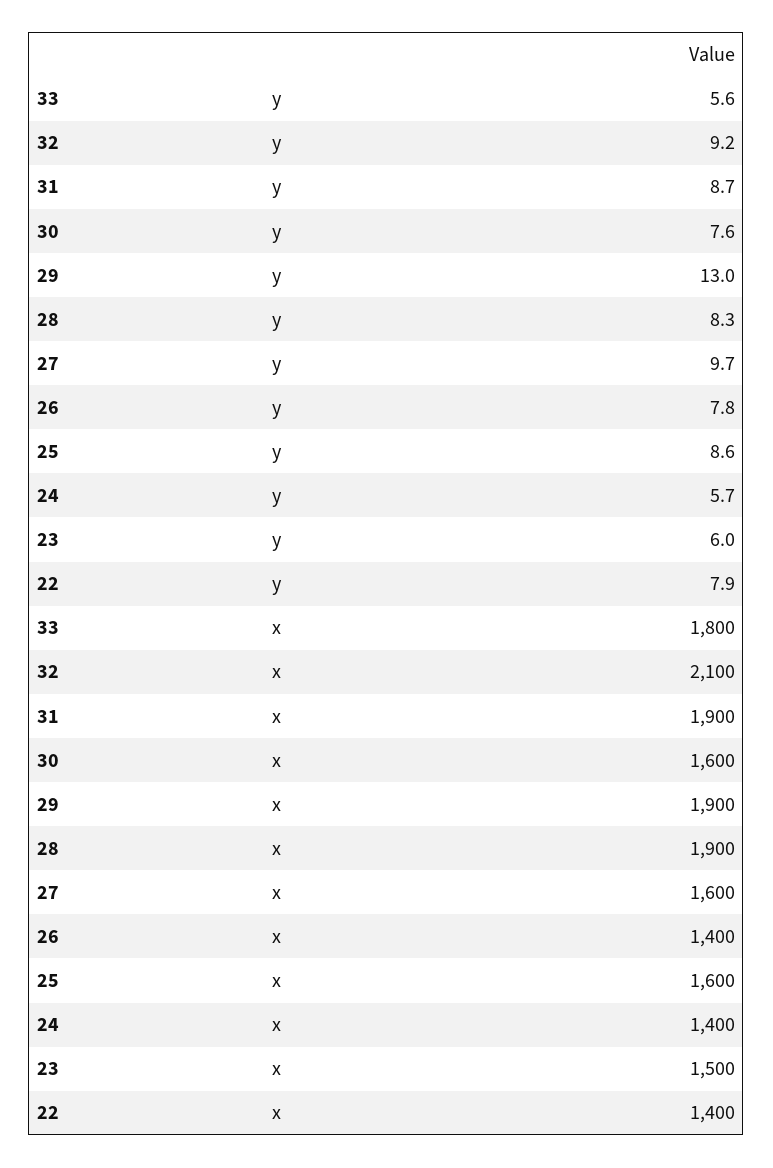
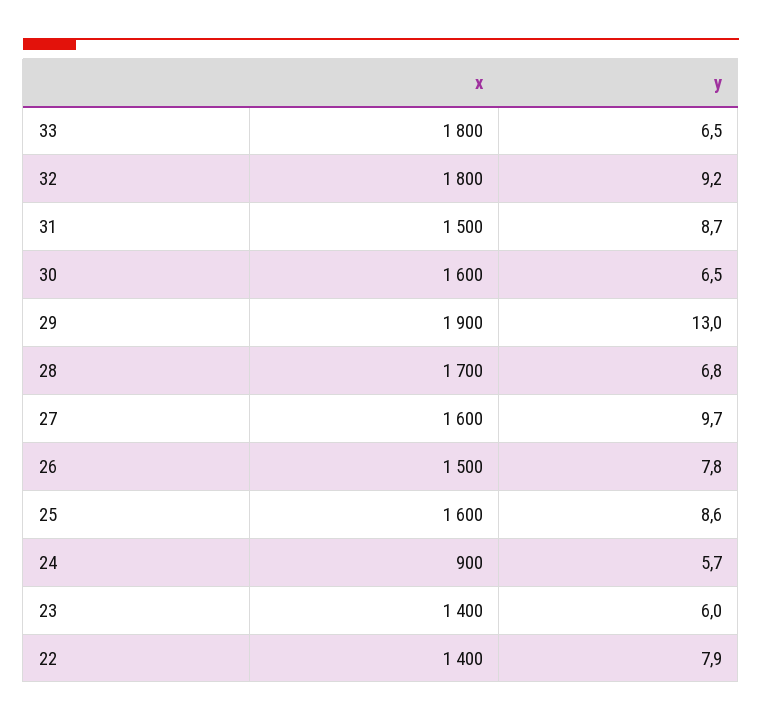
33, y: 5.6 -> 6.5
30, y: 7.6 -> 6.5
28, y: 8.3 -> 6.8
32, x: 2100 -> 1800
31, x: 1900 -> 1500
28, x: 1900 -> 1700
26, x: 1400 -> 1500
24, x: 1400 -> 900
23, x: 1500 -> 1400

